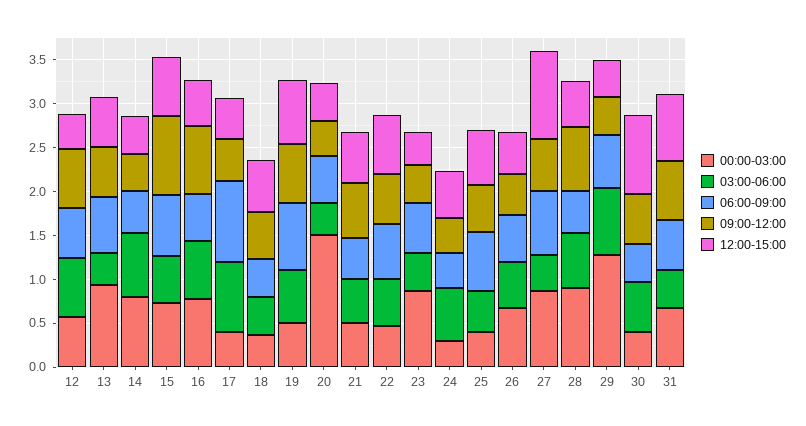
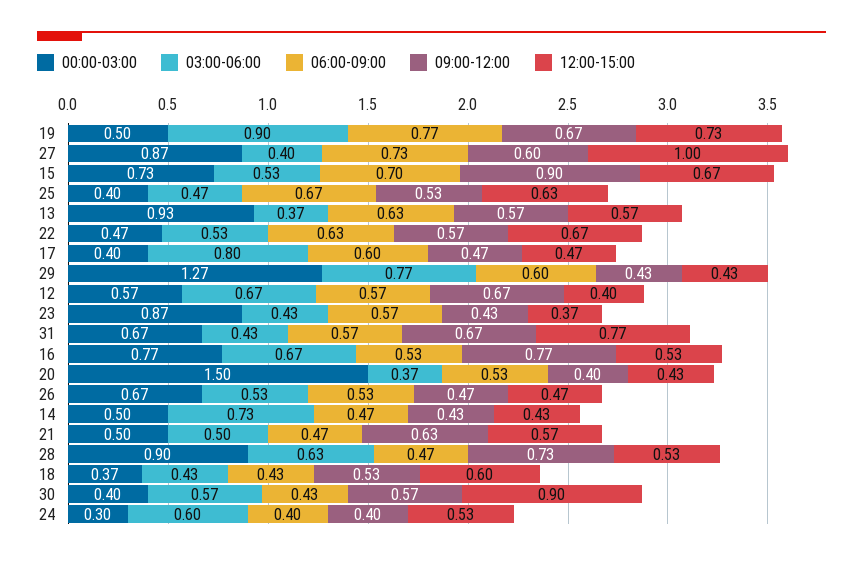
00:00-03:00, 14: 0.8 -> 0.5
06:00-09:00, 17: 0.9 -> 0.6
03:00-06:00, 19: 0.6 -> 0.9

